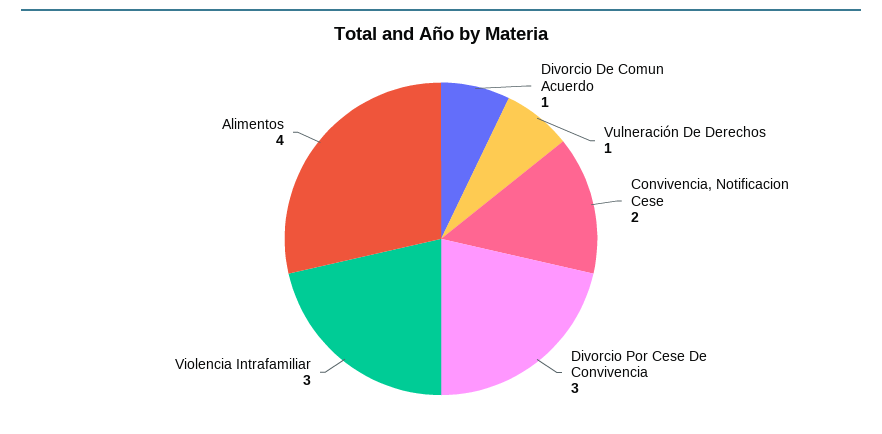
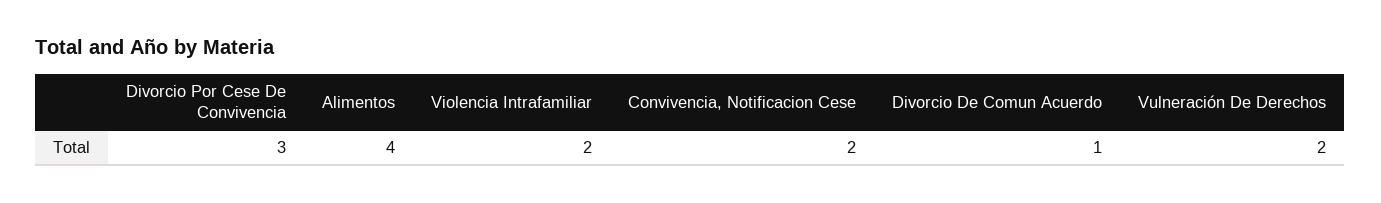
Vulneración De Derechos: 1 -> 2
Violencia Intrafamiliar: 3 -> 2

